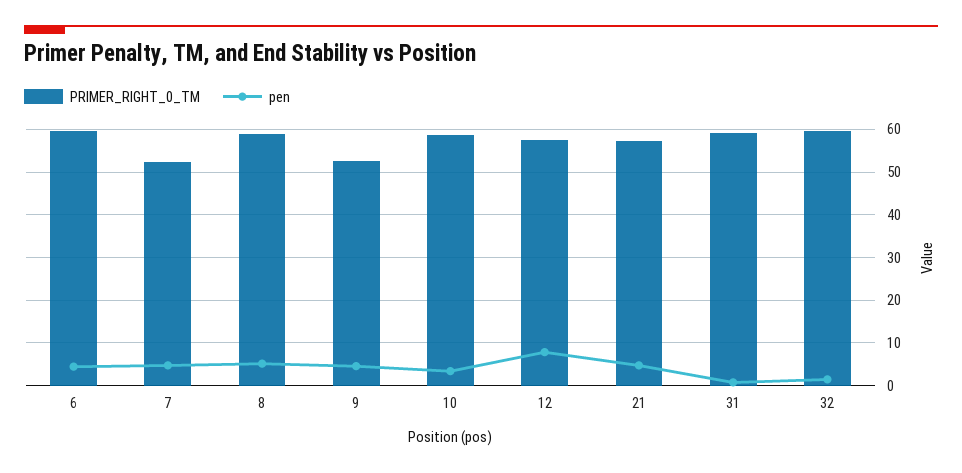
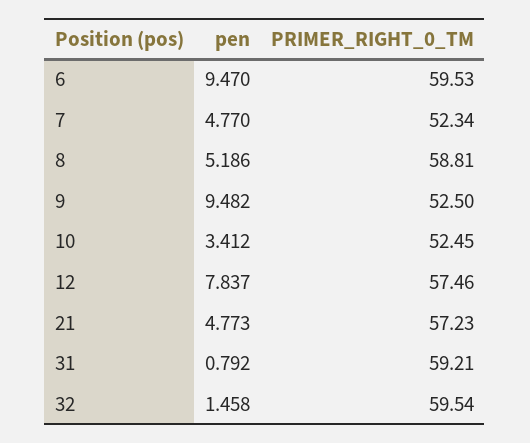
pen, 6: 4 -> 9.47
pen, 9: 4 -> 9.482
PRIMER_RIGHT_0_TM, 10: 58 -> 52.45

